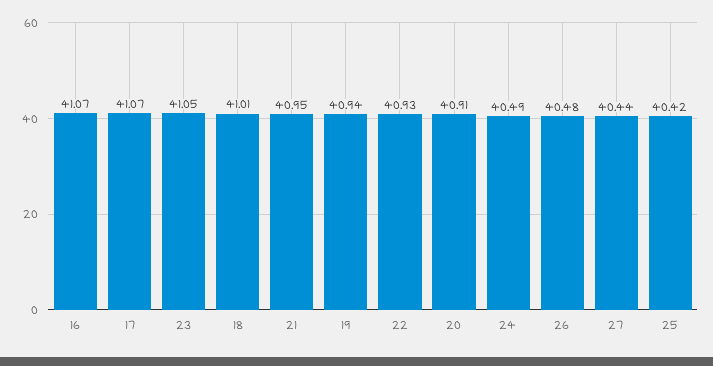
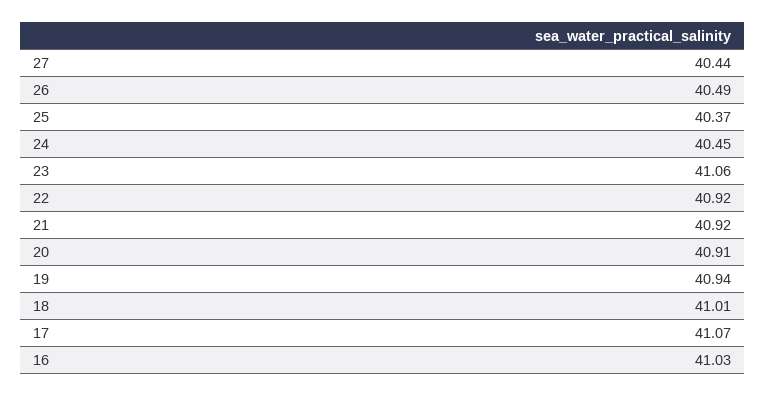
16: 41.07 -> 41.03
23: 41.05 -> 41.06
21: 40.95 -> 40.92
22: 40.93 -> 40.92
24: 40.49 -> 40.45
26: 40.48 -> 40.49
25: 40.42 -> 40.37

